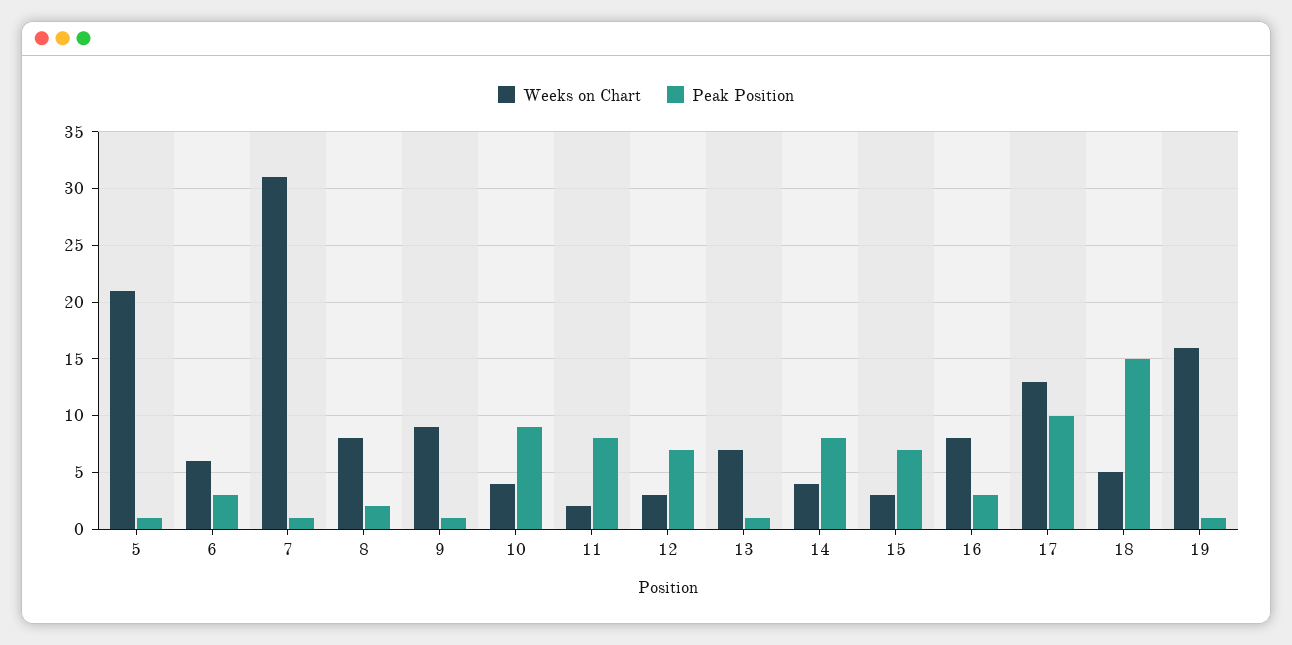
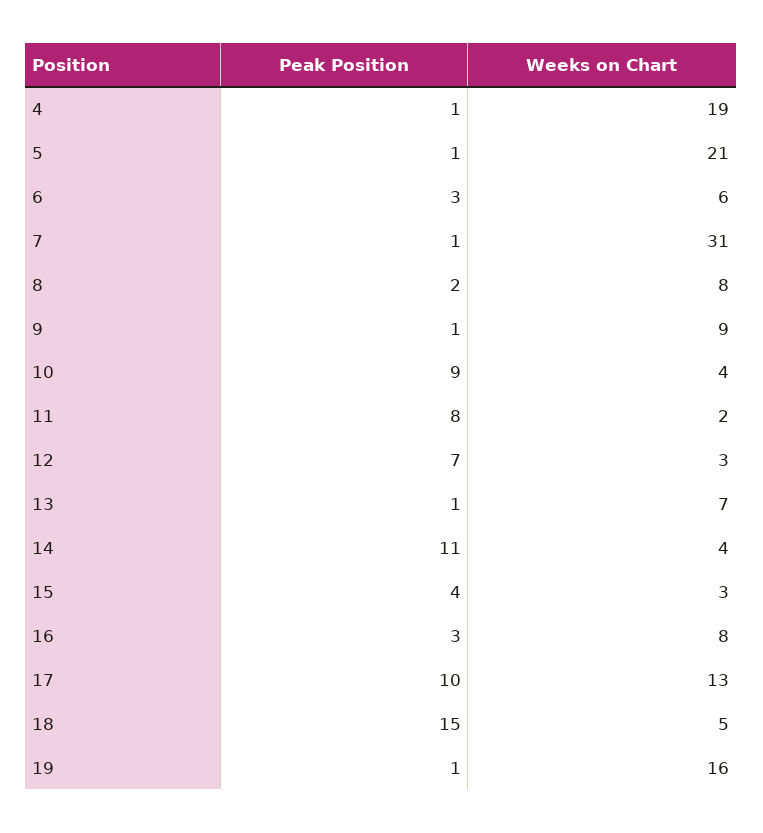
Peak Position, 14: 8 -> 11
Peak Position, 15: 7 -> 4
Peak Position, 4: none -> 1
Weeks on Chart, 4: none -> 19

